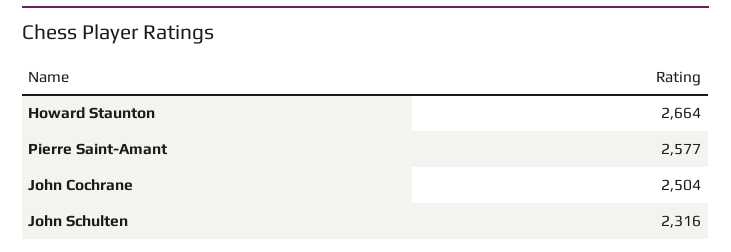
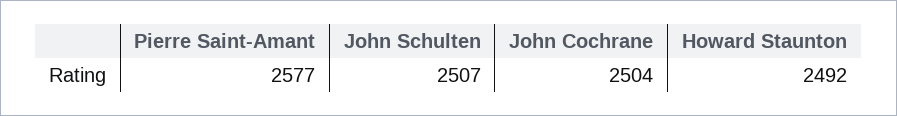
Howard Staunton: 2664 -> 2492
John Schulten: 2316 -> 2507

